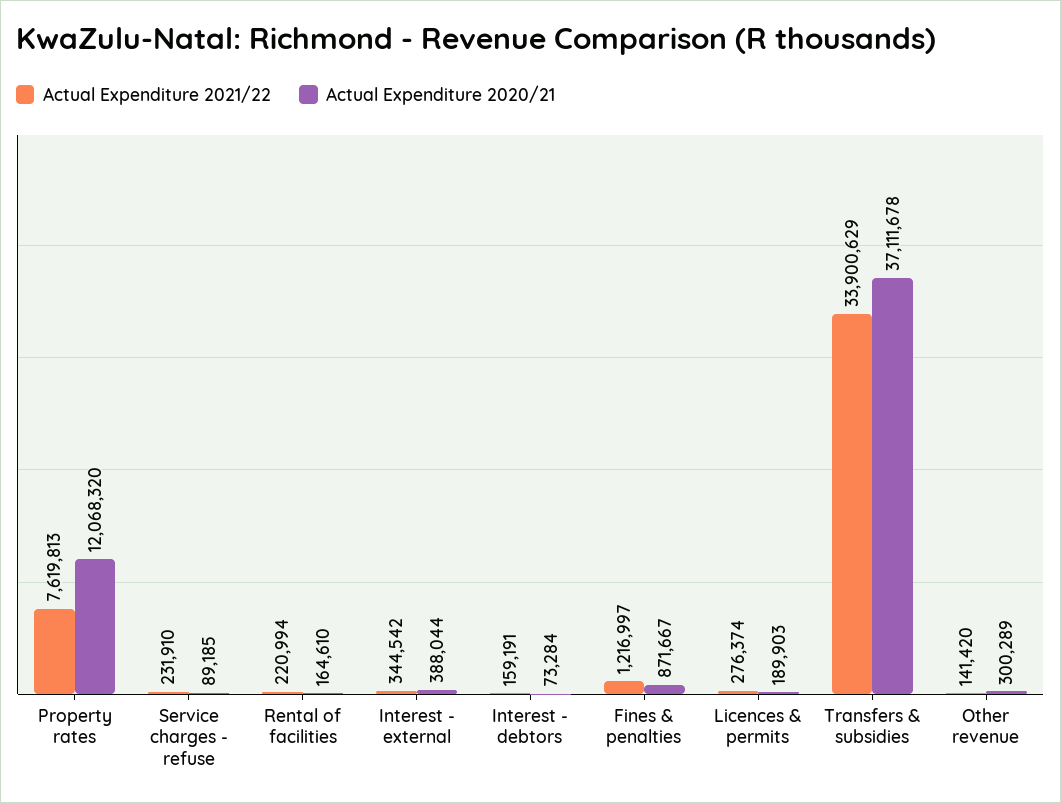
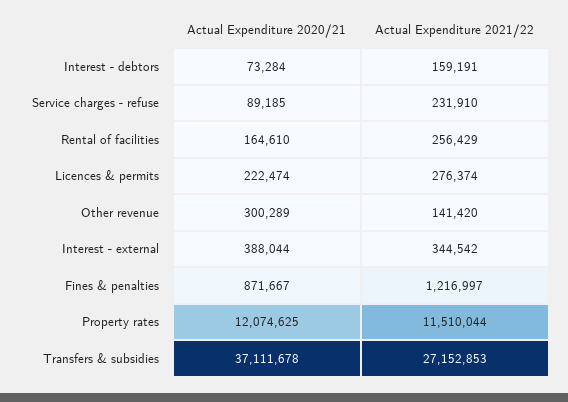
Actual Expenditure 2021/22, Property rates: 7619813 -> 11510044
Actual Expenditure 2020/21, Property rates: 12068320 -> 12074625
Actual Expenditure 2021/22, Rental of facilities: 220994 -> 256429
Actual Expenditure 2020/21, Licences & permits: 189903 -> 222474
Actual Expenditure 2021/22, Transfers & subsidies: 33900629 -> 27152853

